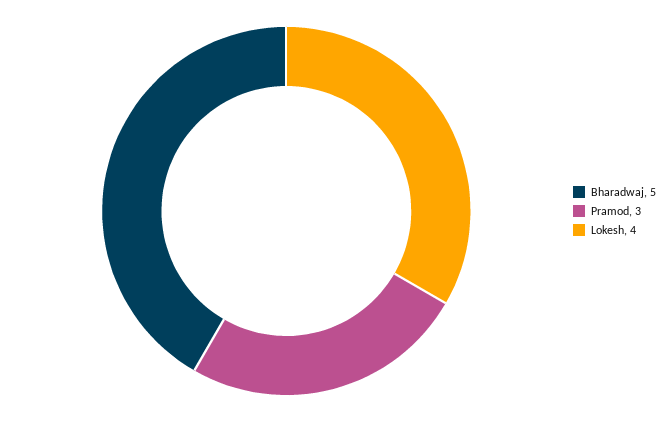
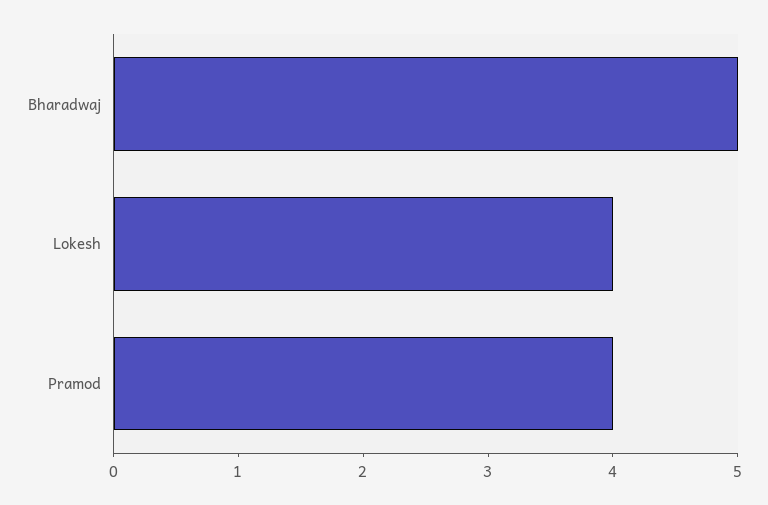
Pramod: 3 -> 4

